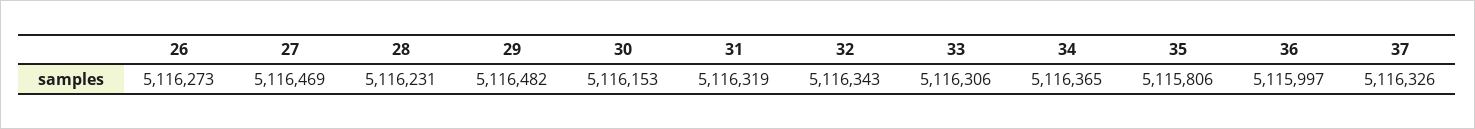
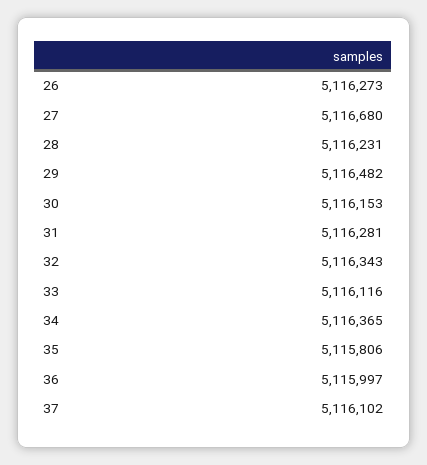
27: 5116469 -> 5116680
31: 5116319 -> 5116281
33: 5116306 -> 5116116
37: 5116326 -> 5116102

